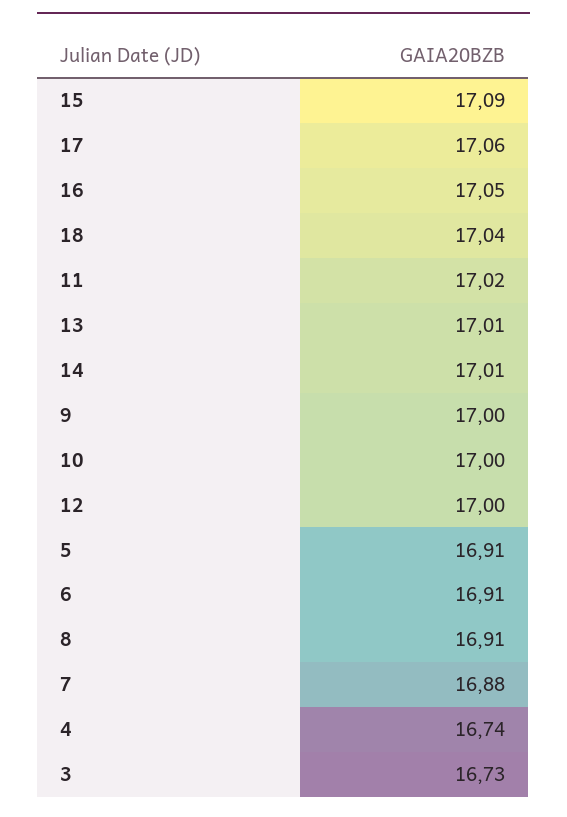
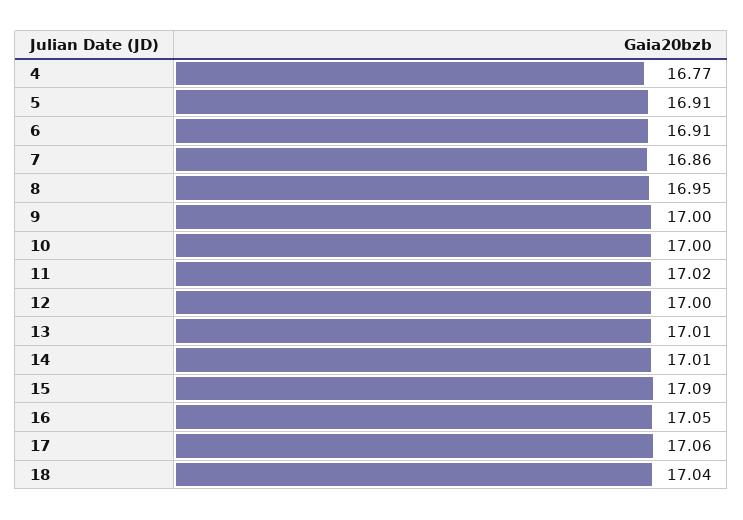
8: 16.91 -> 16.95
7: 16.88 -> 16.86
4: 16.74 -> 16.77
3: 16.73 -> none

